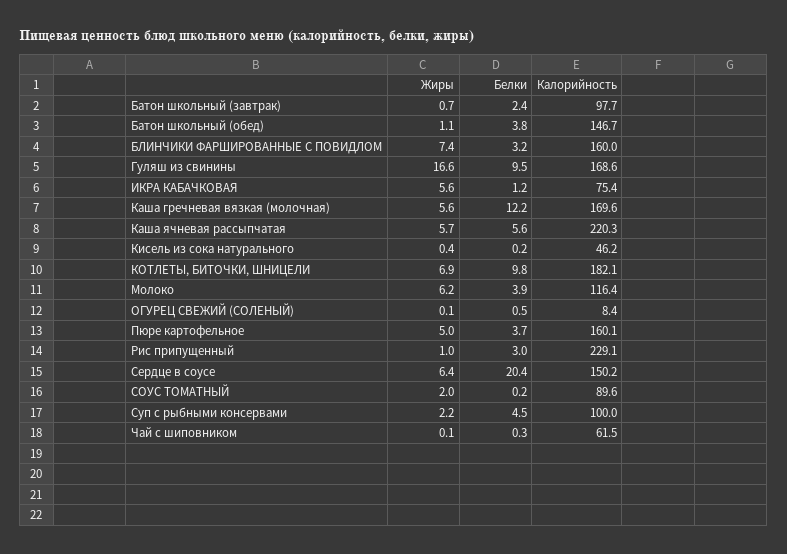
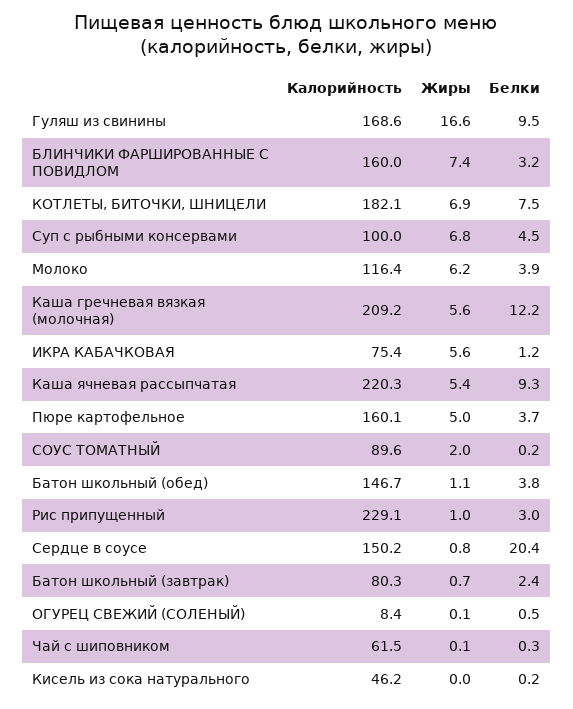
Калорийность, Батон школьный (завтрак): 97.7 -> 80.3
Калорийность, Каша гречневая вязкая (молочная): 169.6 -> 209.2
Жиры, Каша ячневая рассыпчатая: 5.7 -> 5.4
Белки, Каша ячневая рассыпчатая: 5.6 -> 9.3
Жиры, Кисель из сока натурального: 0.4 -> 0
Белки, КОТЛЕТЫ, БИТОЧКИ, ШНИЦЕЛИ: 9.8 -> 7.5
Жиры, Сердце в соусе: 6.4 -> 0.8
Жиры, Суп с рыбными консервами: 2.2 -> 6.8

